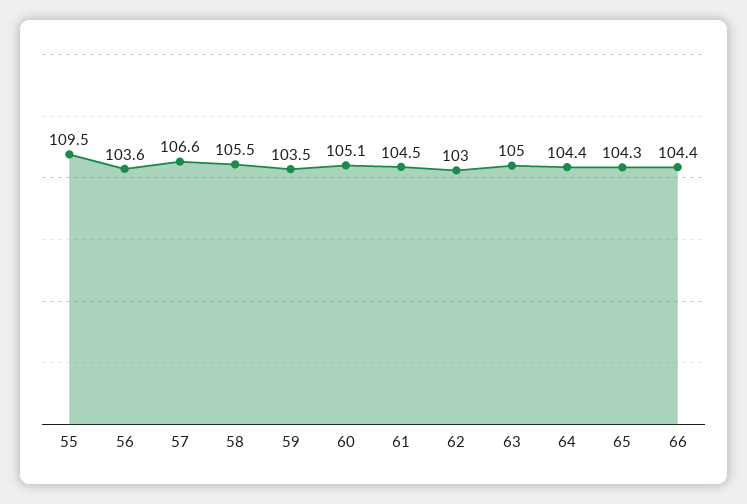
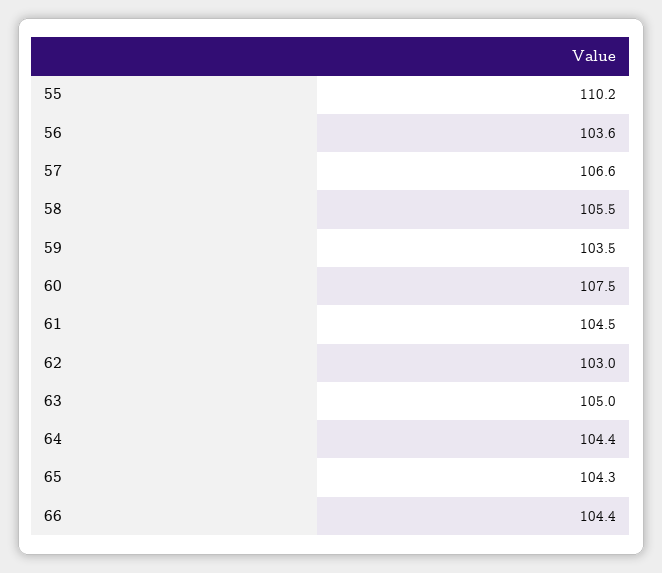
55: 109.5 -> 110.2
60: 105.1 -> 107.5

